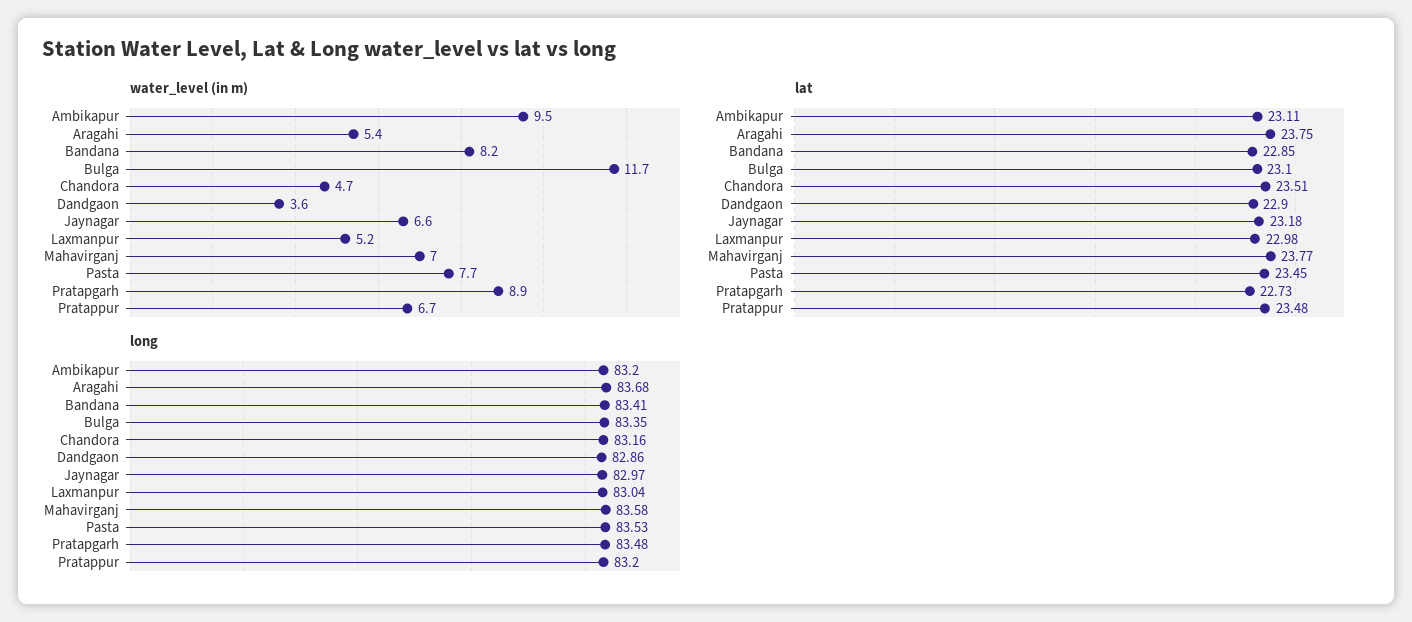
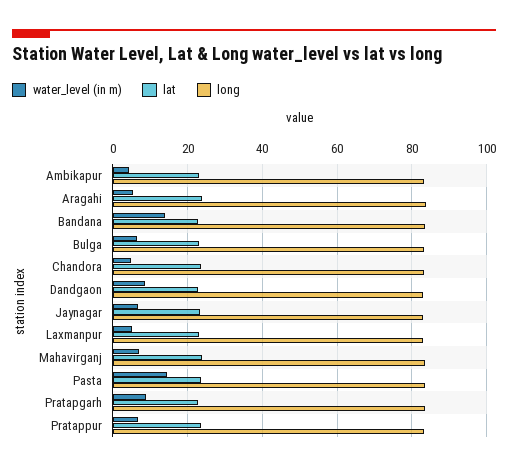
water_level (in m), Ambikapur: 9.5 -> 4
water_level (in m), Bandana: 8.2 -> 14
water_level (in m), Bulga: 11.7 -> 6
water_level (in m), Dandgaon: 3.6 -> 8
water_level (in m), Pasta: 7.7 -> 14

